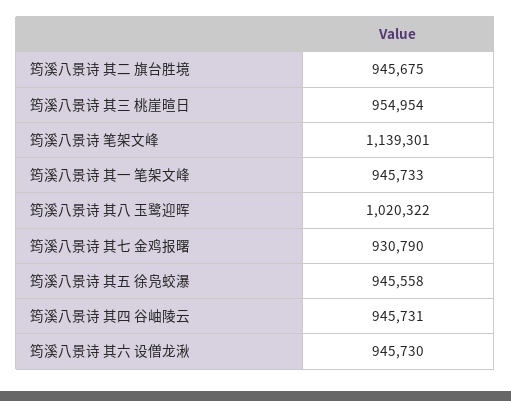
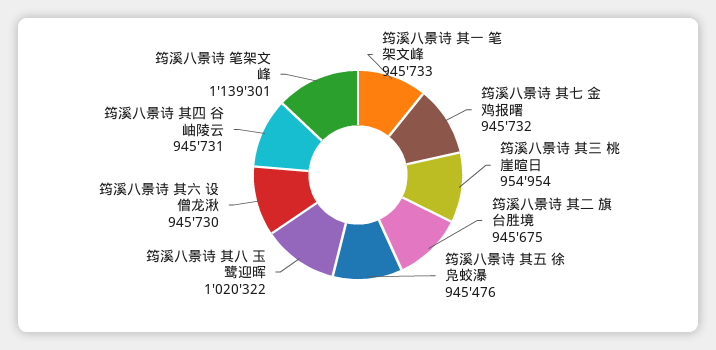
筠溪八景诗 其七 金鸡报曙: 930790 -> 945732
筠溪八景诗 其五 徐凫蛟瀑: 945558 -> 945476

